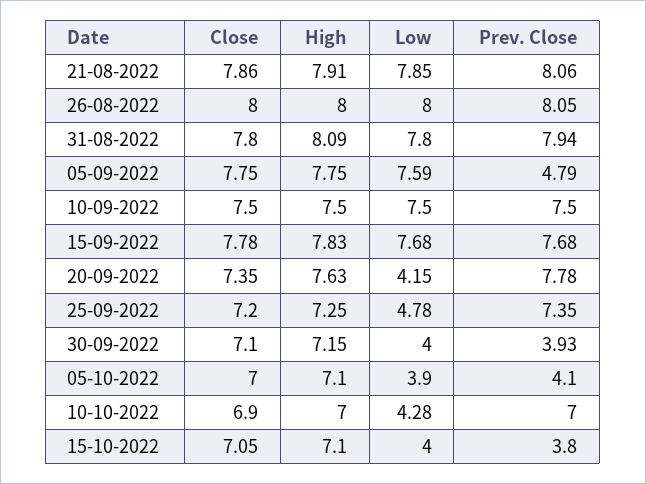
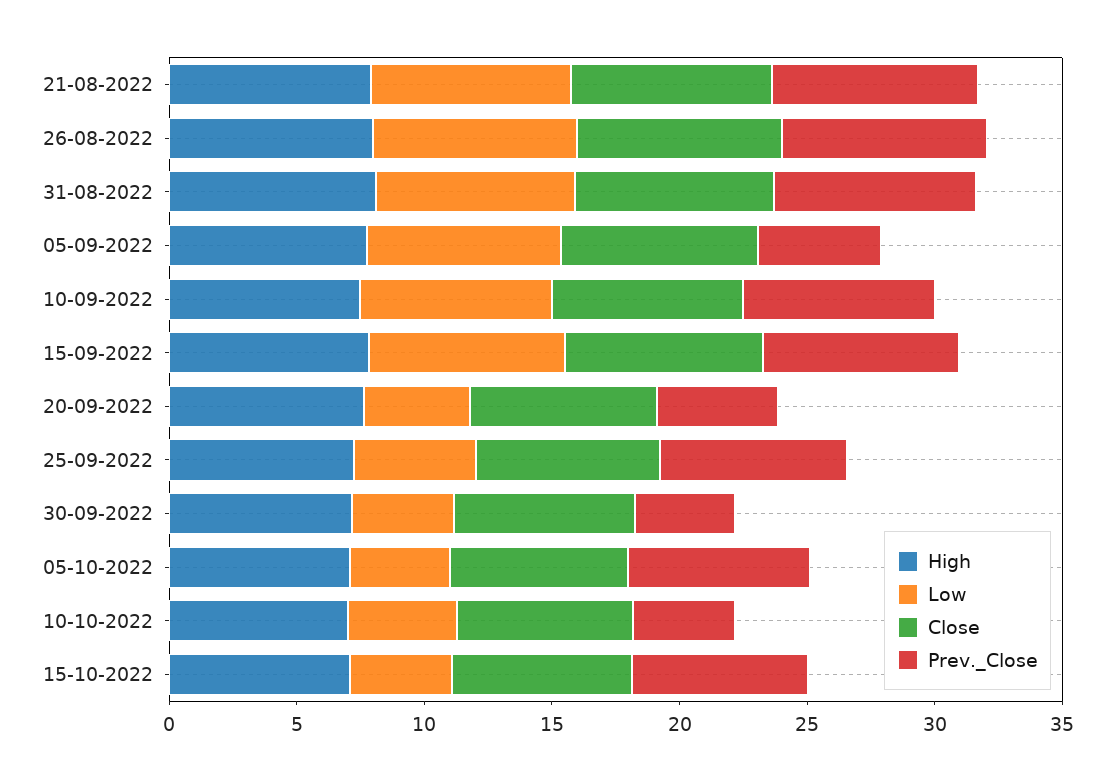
Prev. Close, 20-09-2022: 7.78 -> 5
Prev. Close, 05-10-2022: 4.1 -> 7
Prev. Close, 10-10-2022: 7 -> 4
Prev. Close, 15-10-2022: 3.8 -> 7

